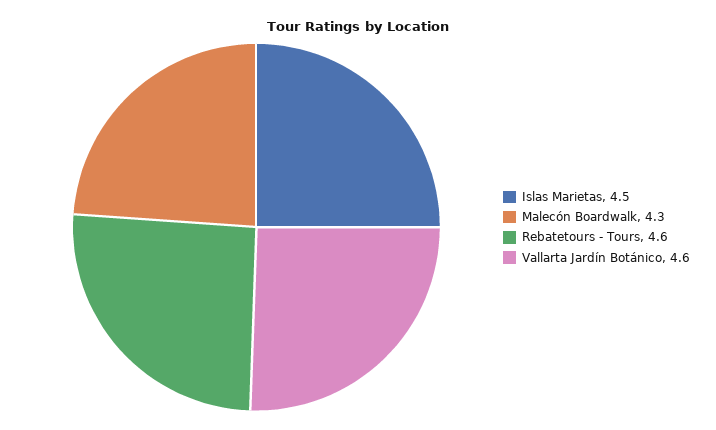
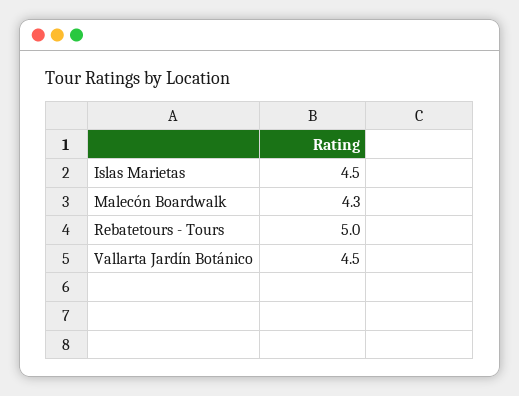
Rebatetours - Tours: 4.6 -> 5
Vallarta Jardín Botánico: 4.6 -> 4.5

